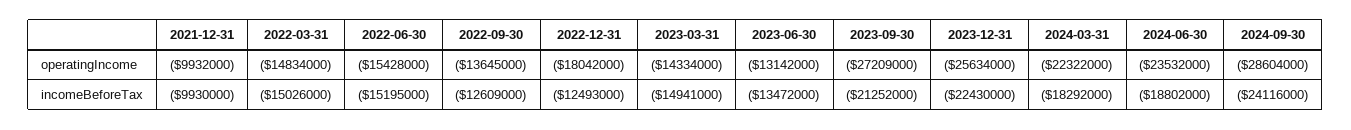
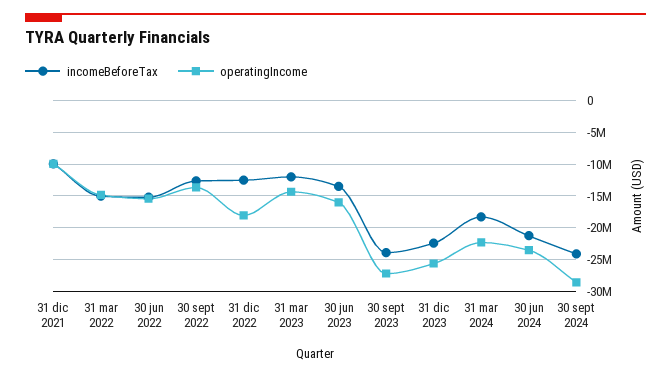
operatingIncome, 2023-06-30: -13142000 -> -16000000
incomeBeforeTax, 2023-03-31: -14941000 -> -12000000
incomeBeforeTax, 2023-09-30: -21252000 -> -24000000
incomeBeforeTax, 2024-06-30: -18802000 -> -21000000

